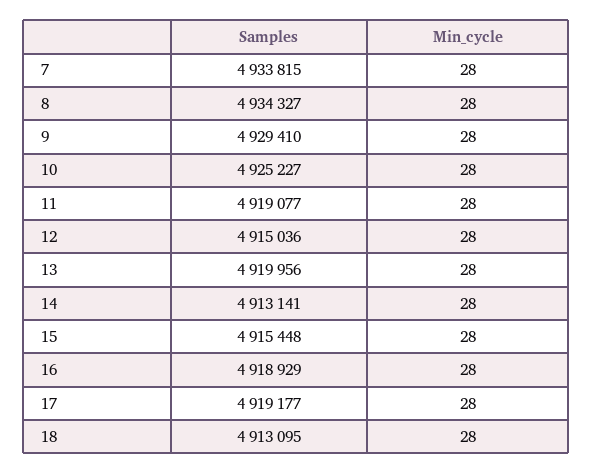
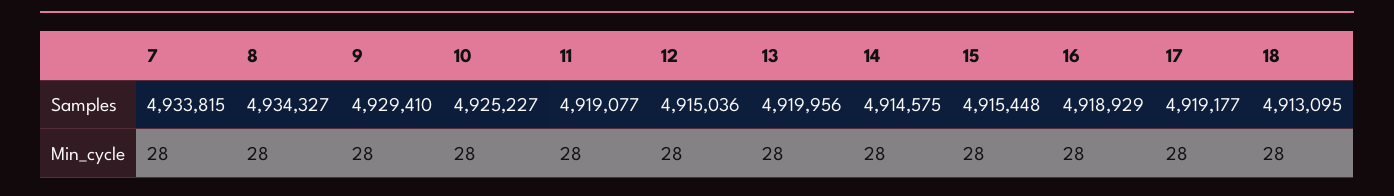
Samples, 14: 4913141 -> 4914575

